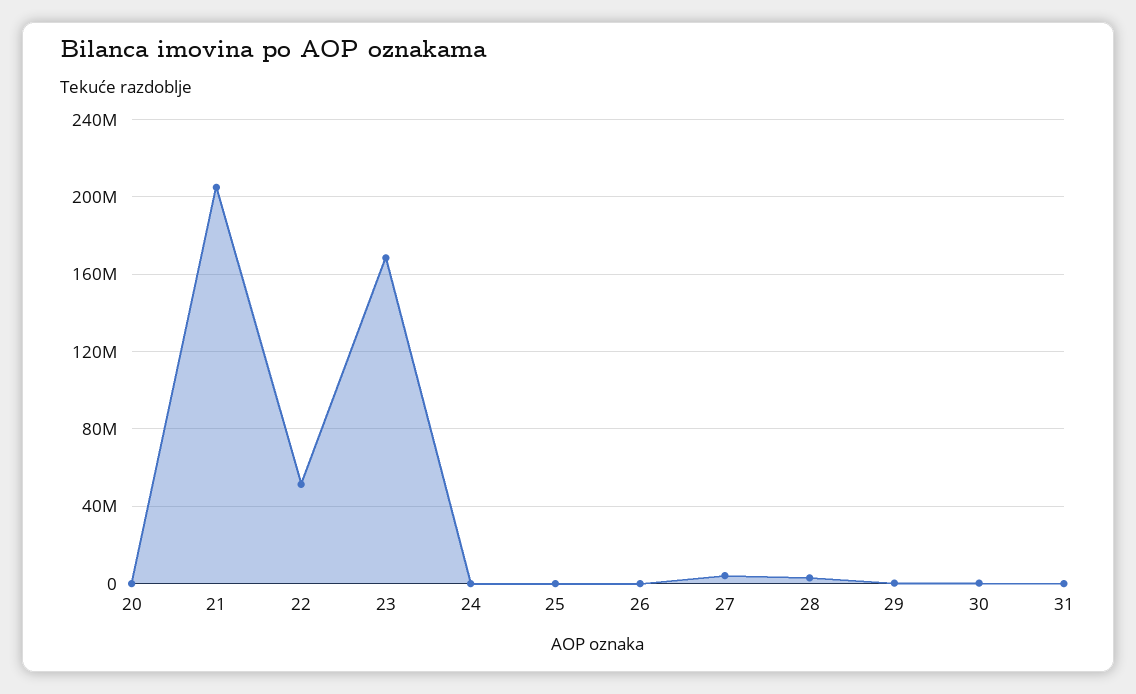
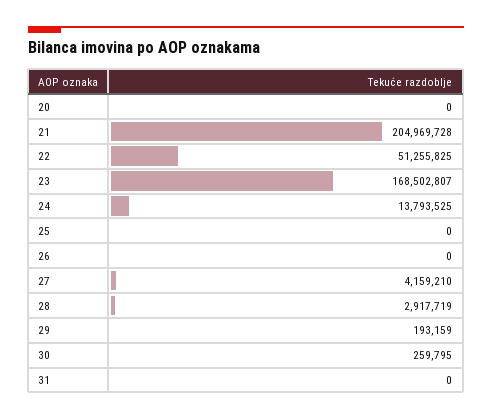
24: 0 -> 13793525

